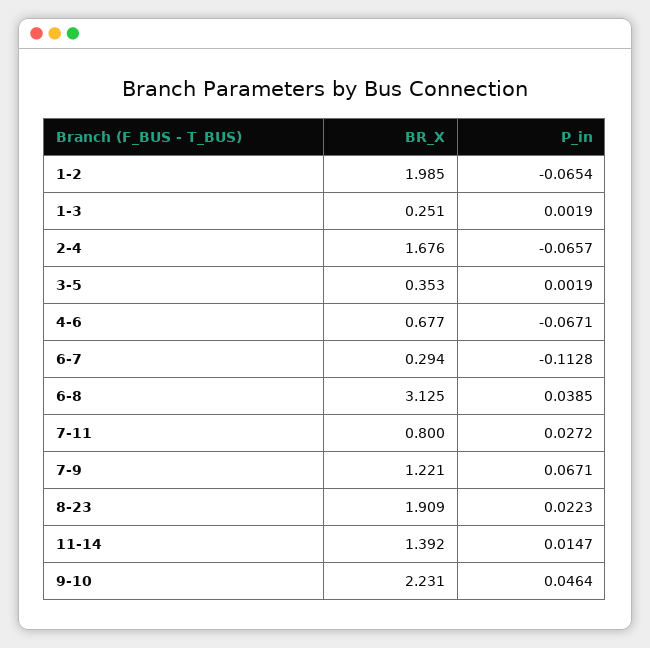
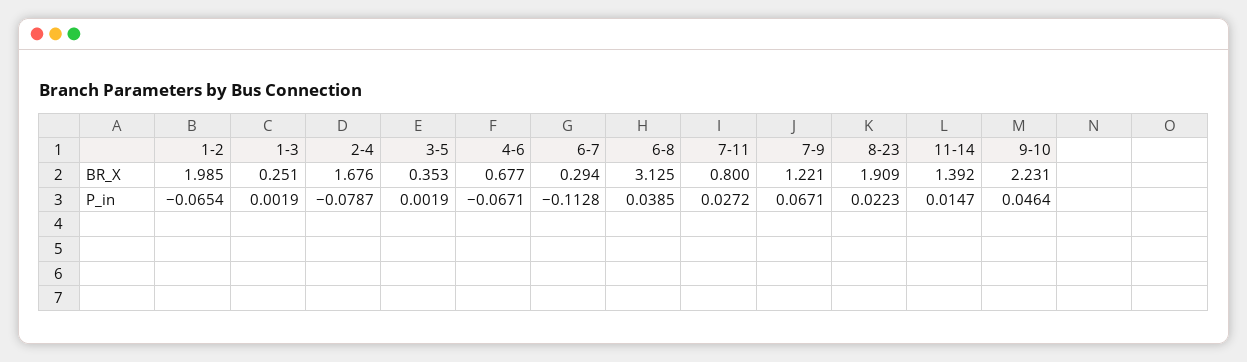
P_in, 2-4: -0.0657 -> -0.0787

